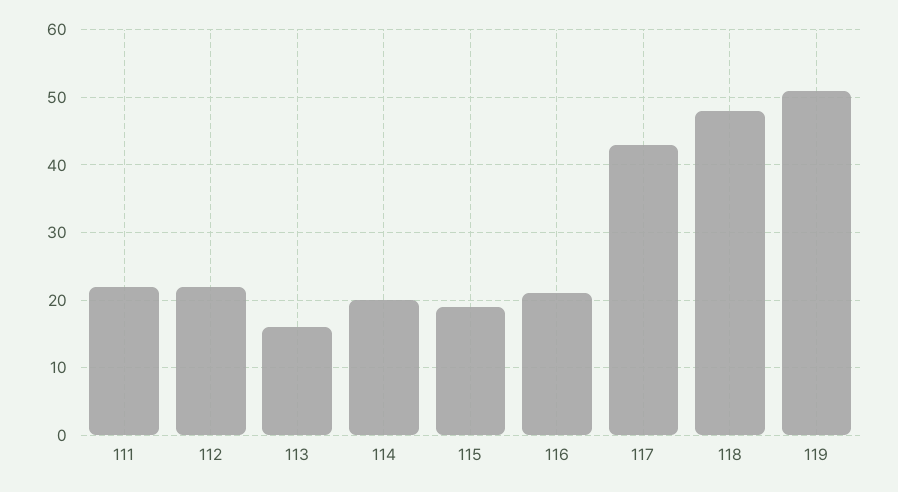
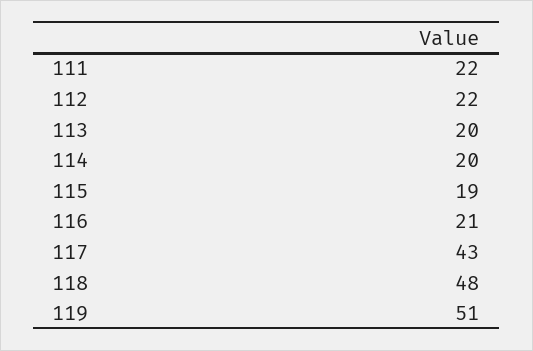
113: 16 -> 20

